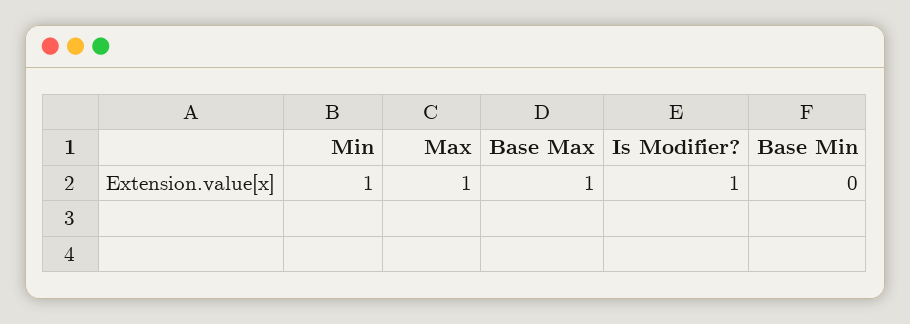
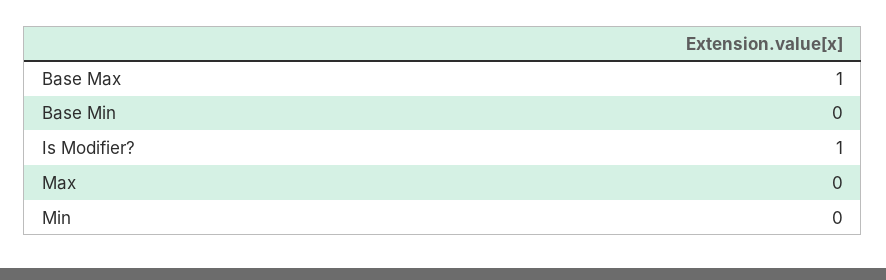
Min: 1 -> 0
Max: 1 -> 0

